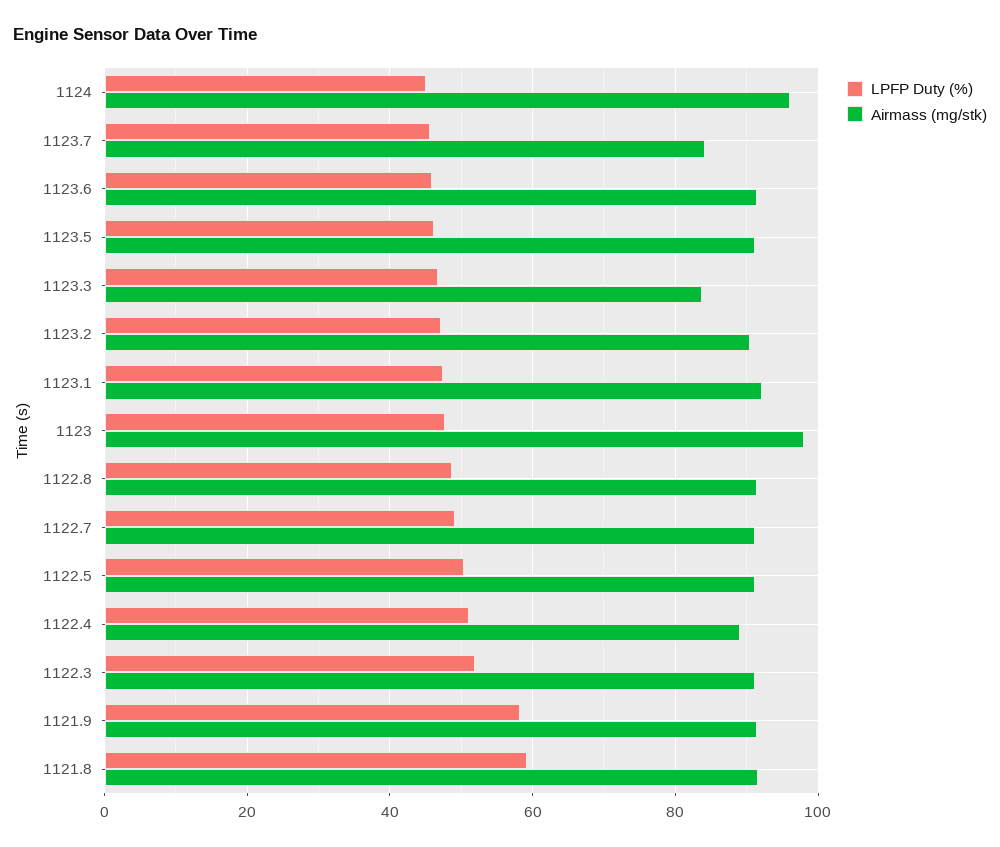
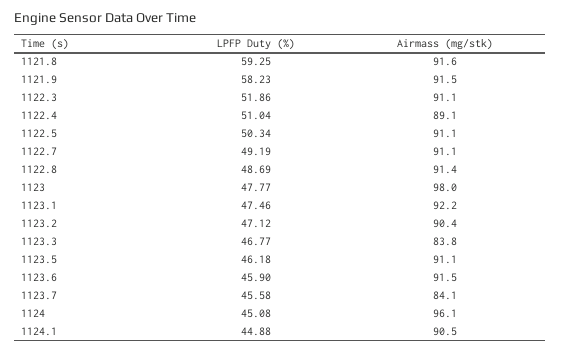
LPFP Duty (%), 1124.1: none -> 44.88
Airmass (mg/stk), 1124.1: none -> 90.5

